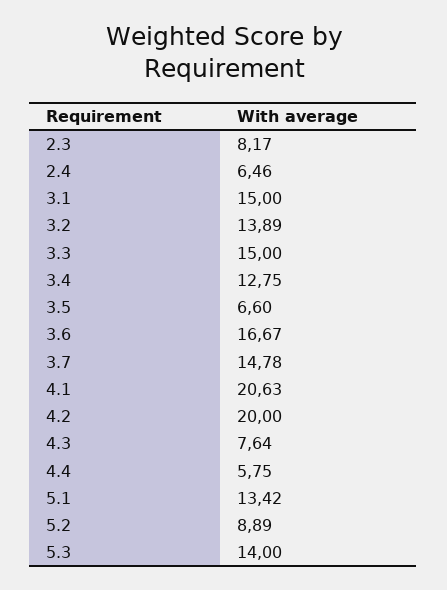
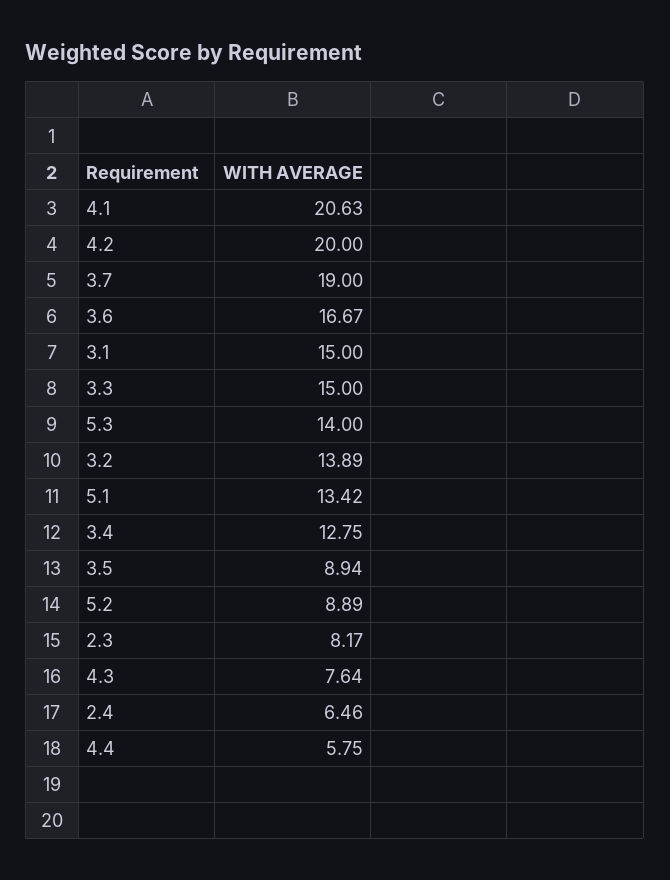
3.5: 6.6 -> 8.94
3.7: 14.78 -> 19

